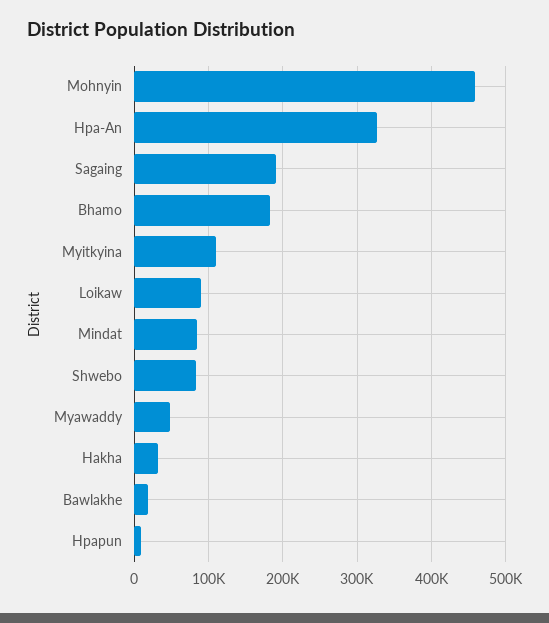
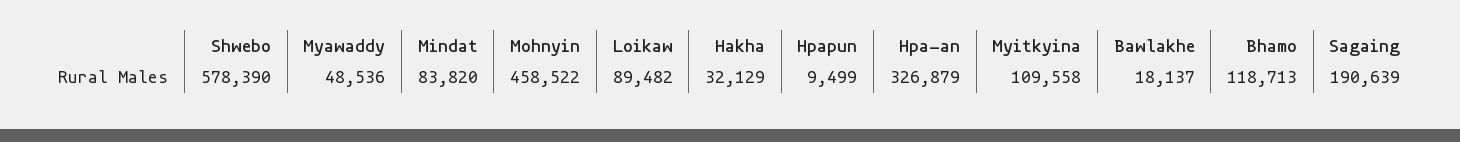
Bhamo: 180000 -> 118713
Shwebo: 80000 -> 578390

